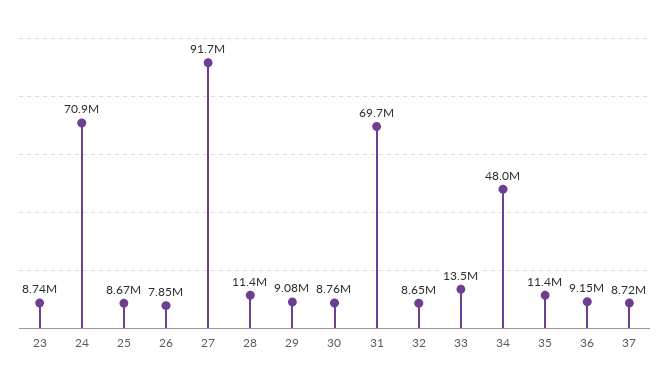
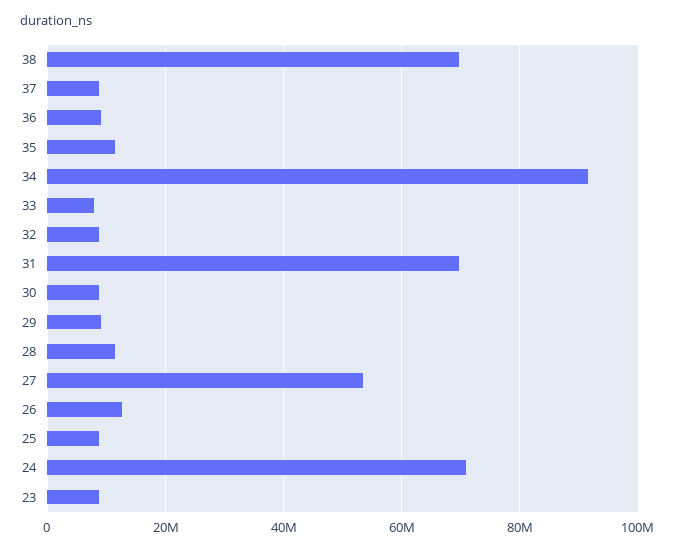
26: 7850000 -> 12000000
27: 91700000 -> 54000000
33: 13500000 -> 8000000
34: 48000000 -> 92000000
38: none -> 70000000

